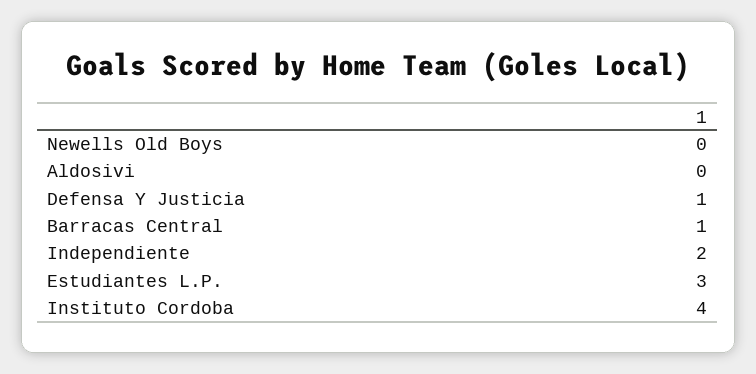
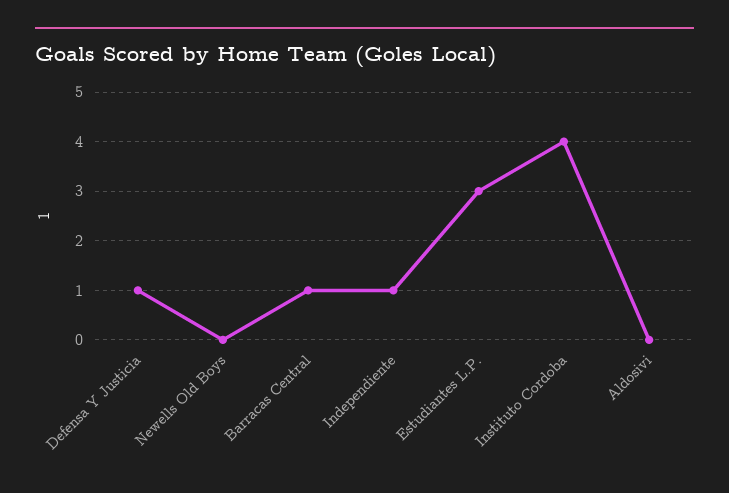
Independiente: 2 -> 1

